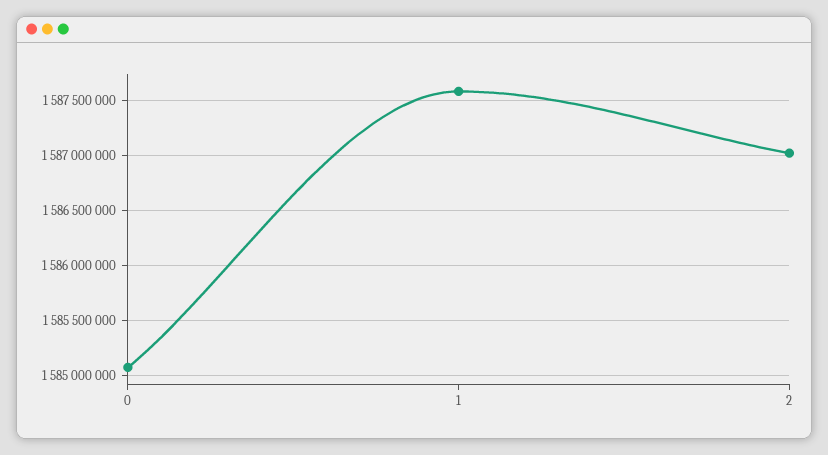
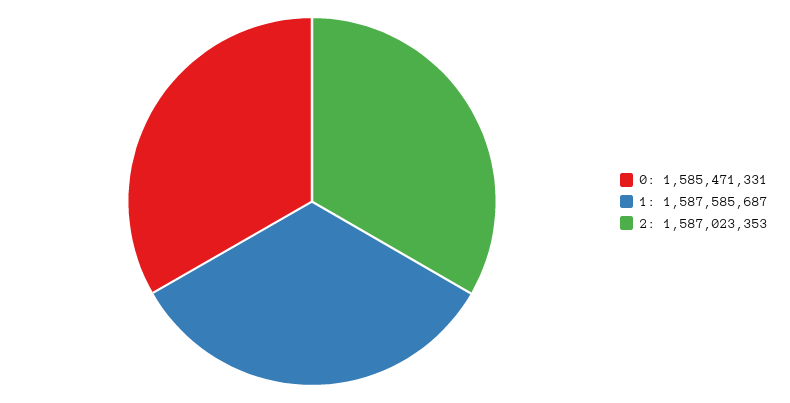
0: 1585100000 -> 1585471331

